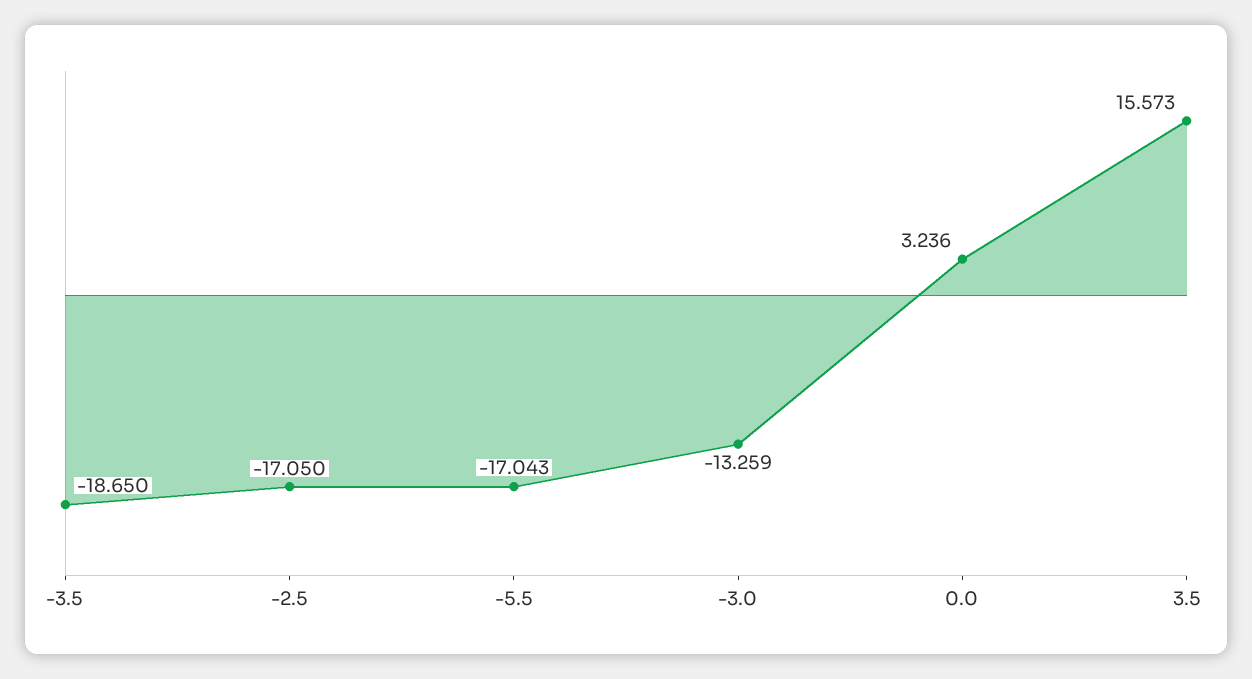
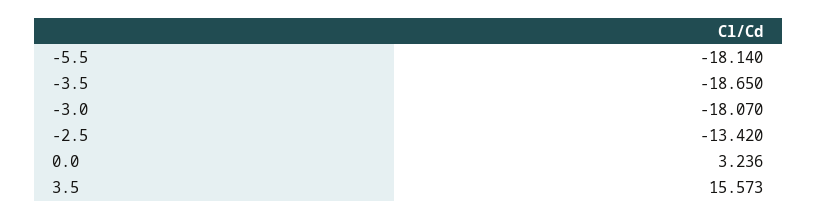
-2.5: -17.05 -> -13.42
-5.5: -17.043 -> -18.14
-3.0: -13.259 -> -18.07

